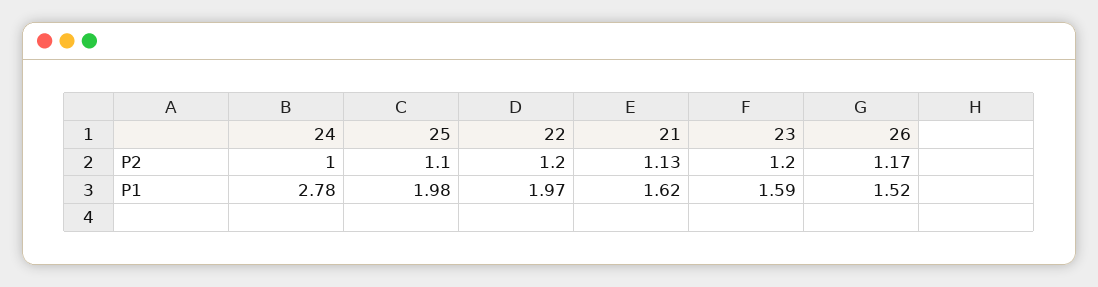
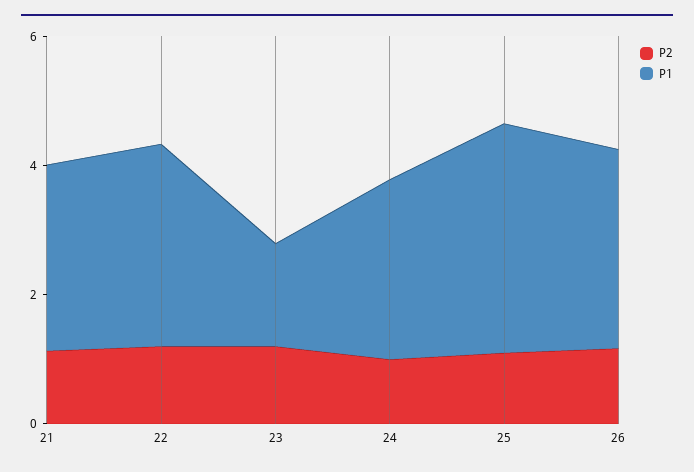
P1, 25: 1.98 -> 3.5
P1, 22: 1.97 -> 3
P1, 21: 1.62 -> 3
P1, 26: 1.52 -> 3

